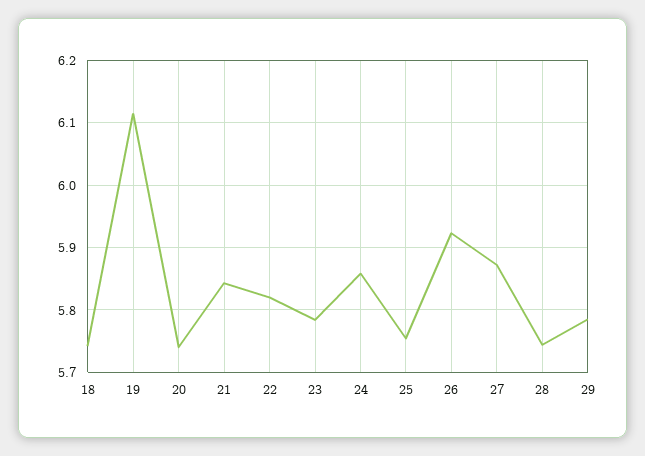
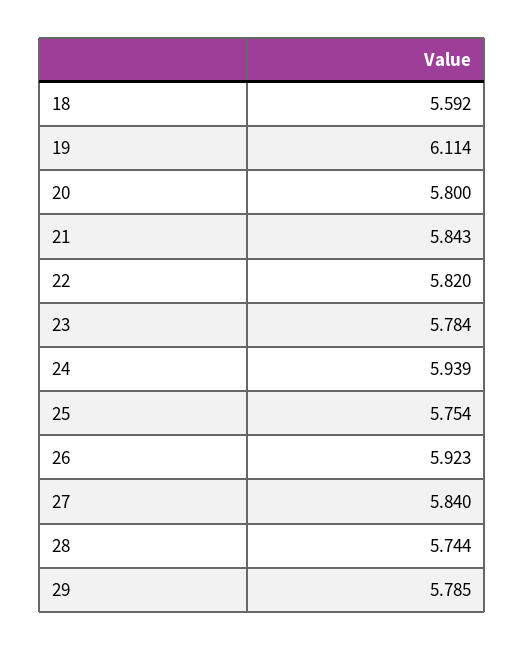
18: 5.74 -> 5.592
20: 5.74 -> 5.8
24: 5.86 -> 5.939
27: 5.87 -> 5.84

